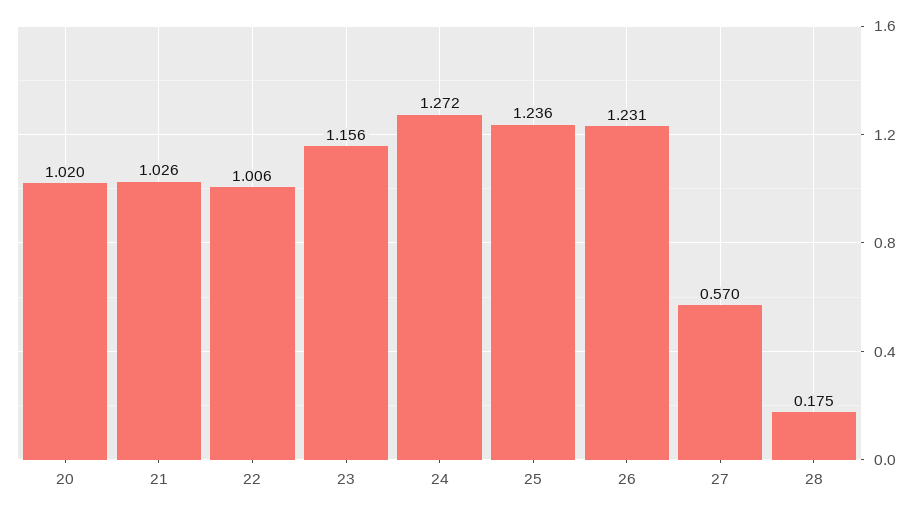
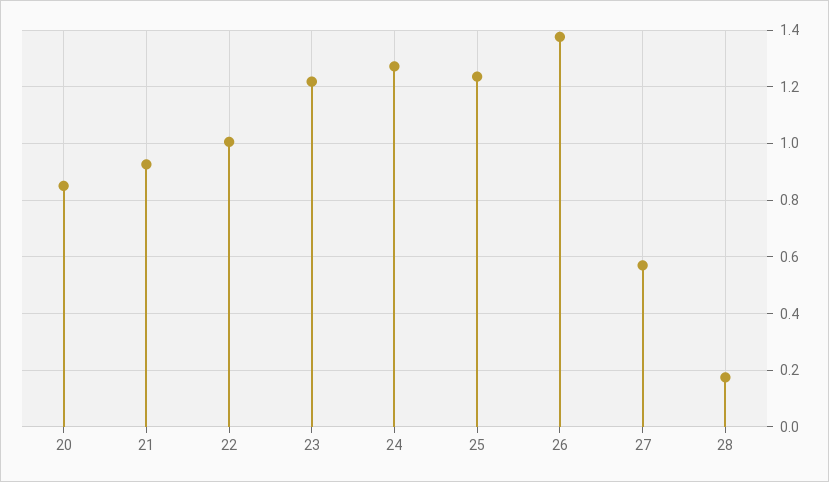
20: 1.02 -> 0.85
21: 1.026 -> 0.925
23: 1.156 -> 1.225
26: 1.231 -> 1.375

